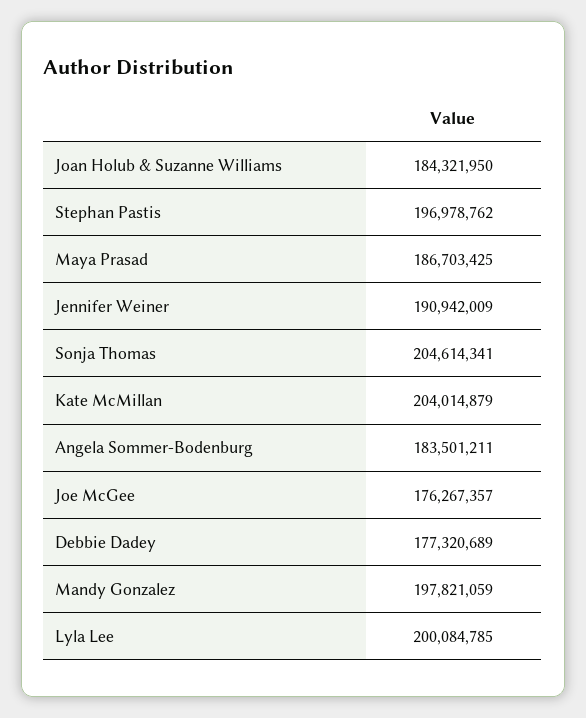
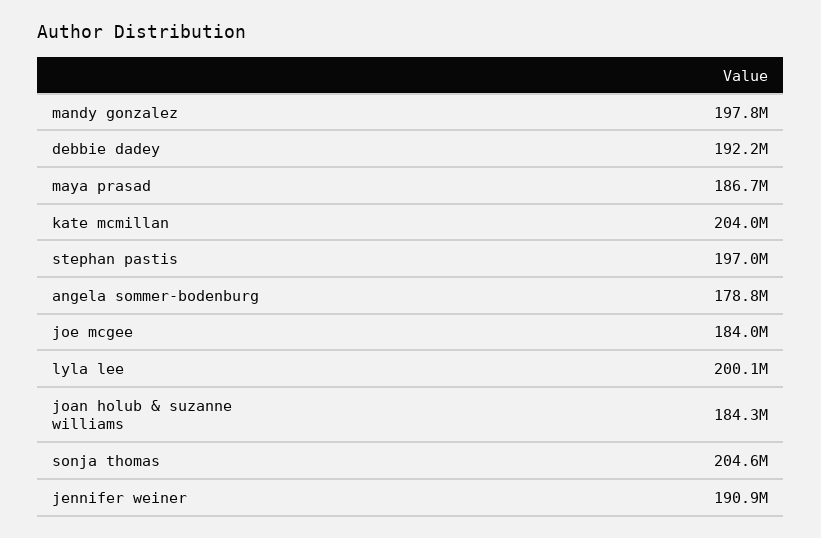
Angela Sommer-Bodenburg: 183501211 -> 178800000
Joe McGee: 176267357 -> 184000000
Debbie Dadey: 177320689 -> 192200000

